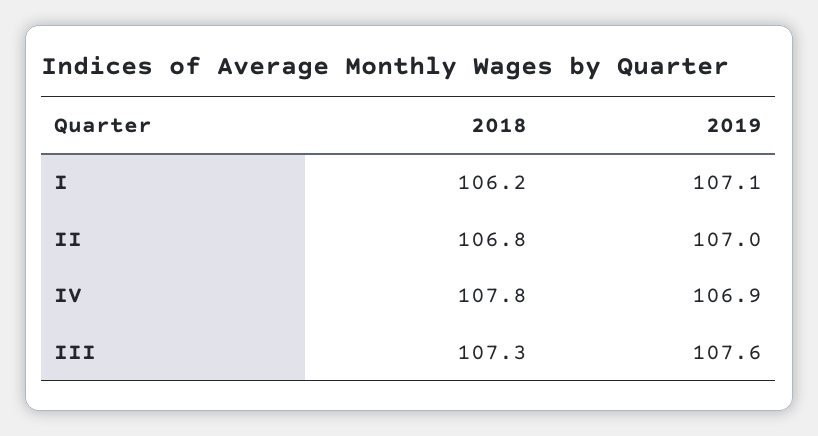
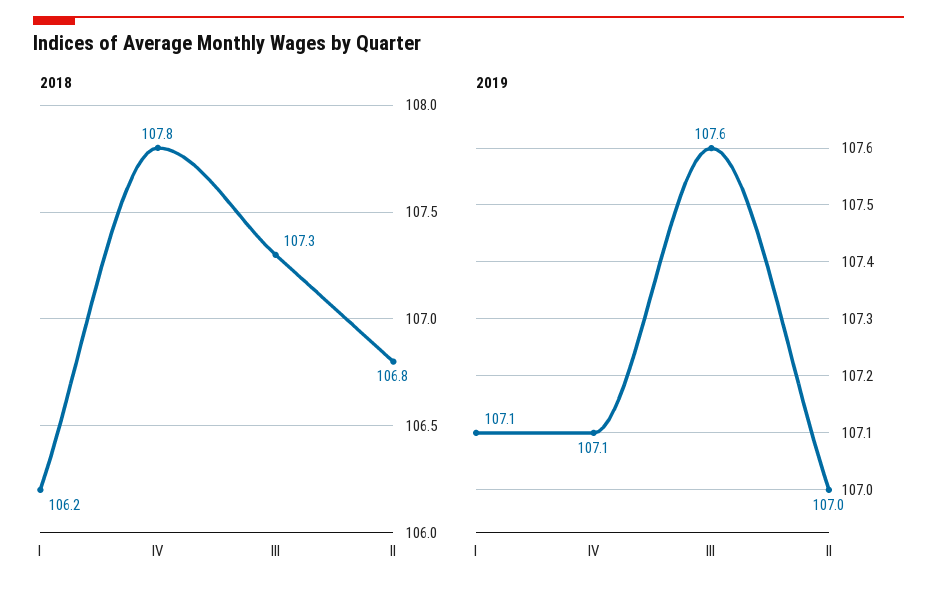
2019, IV: 106.9 -> 107.1

